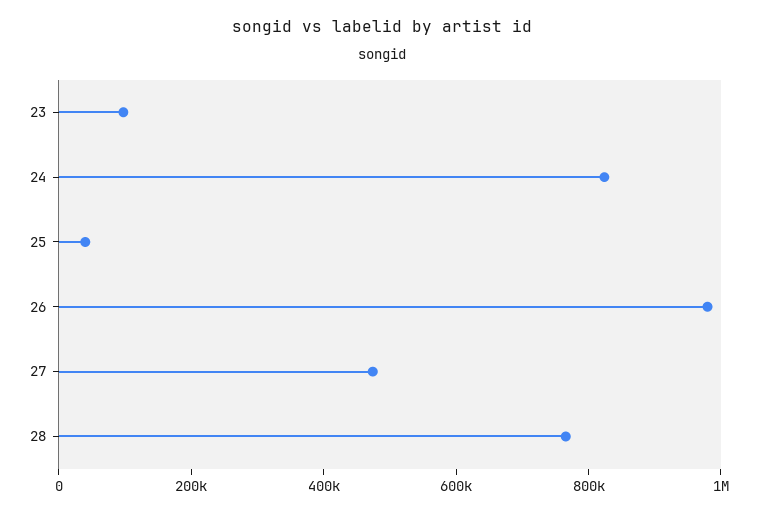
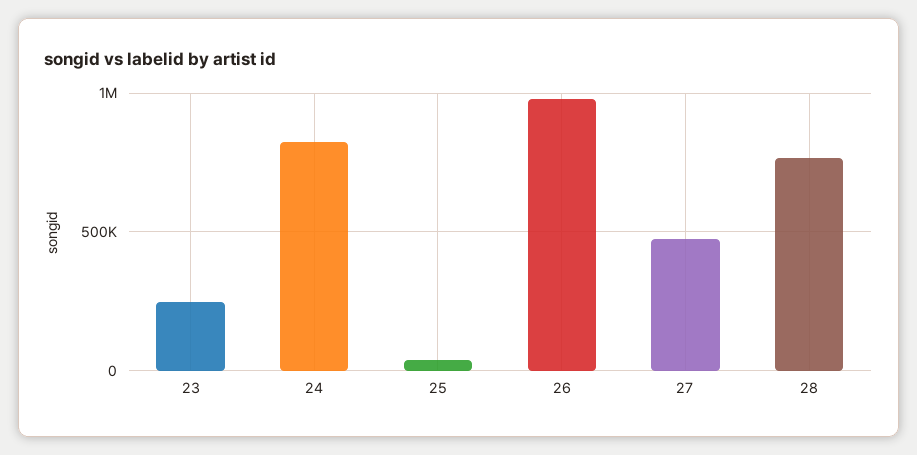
23: 100000 -> 250000

